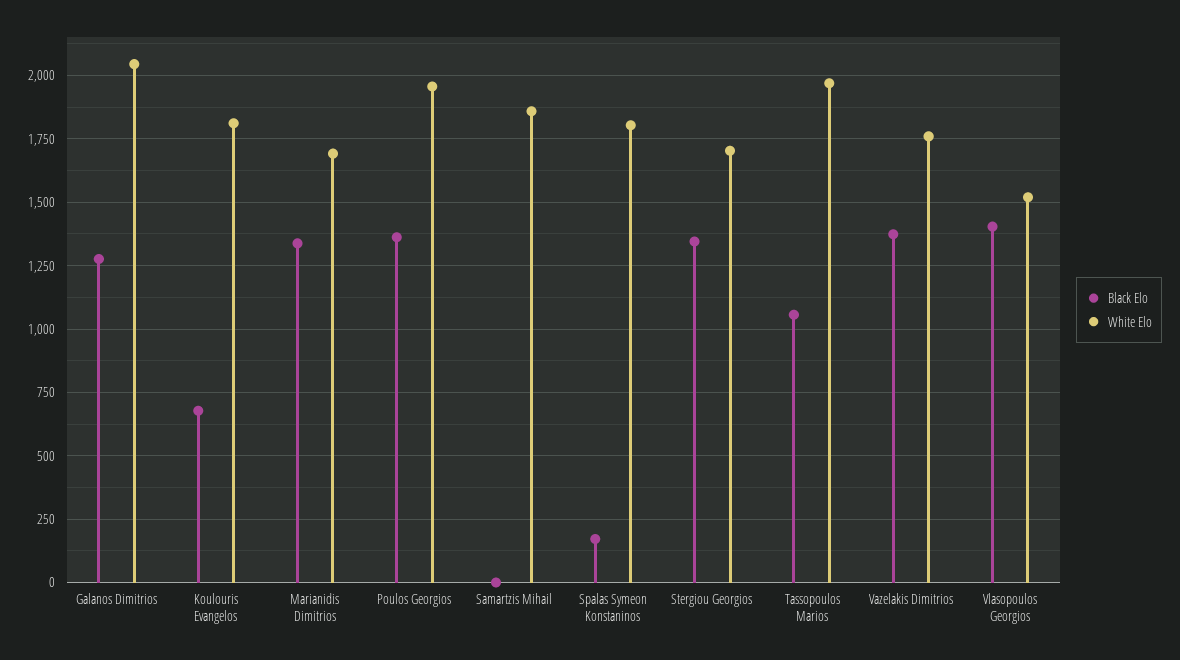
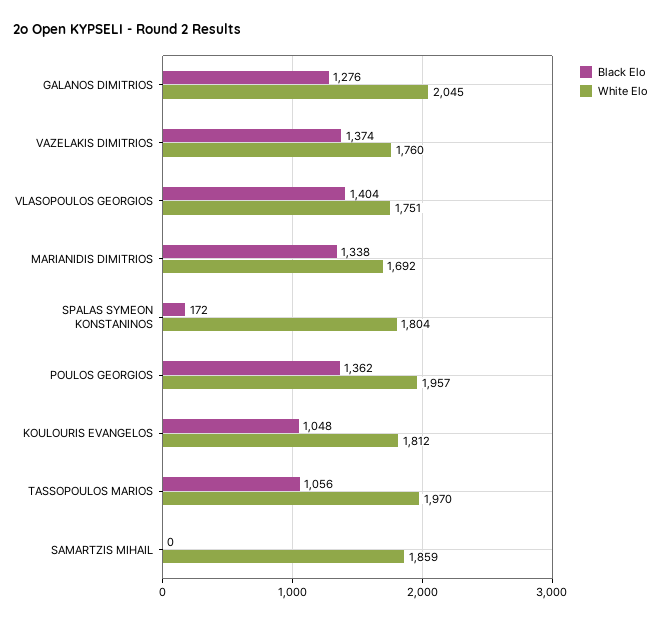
Black Elo, Koulouris Evangelos: 675 -> 1048
Black Elo, Stergiou Georgios: 1350 -> none
White Elo, Stergiou Georgios: 1700 -> none
White Elo, Vlasopoulos Georgios: 1525 -> 1751

